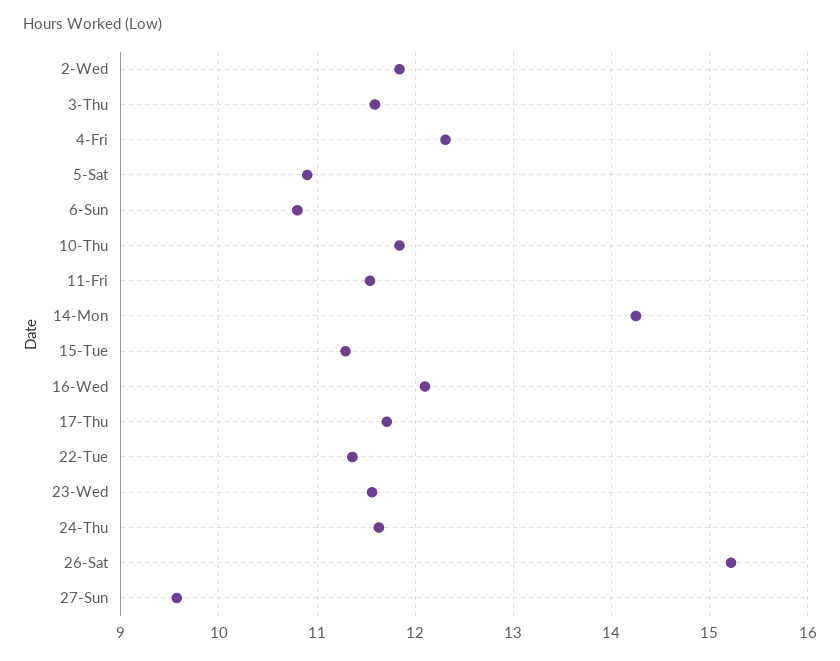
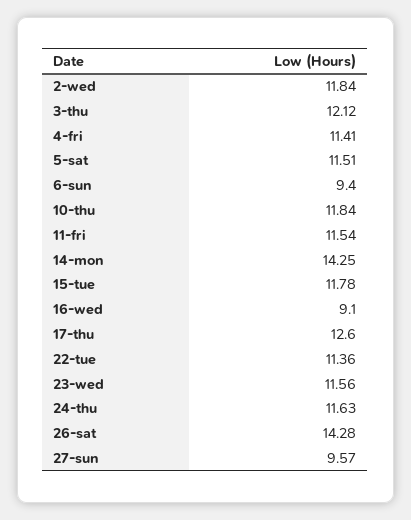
3-Thu: 11.6 -> 12.12
4-Fri: 12.3 -> 11.41
5-Sat: 10.9 -> 11.51
6-Sun: 10.8 -> 9.4
15-Tue: 11.3 -> 11.78
16-Wed: 12.1 -> 9.1
17-Thu: 11.7 -> 12.6
26-Sat: 15.2 -> 14.28

